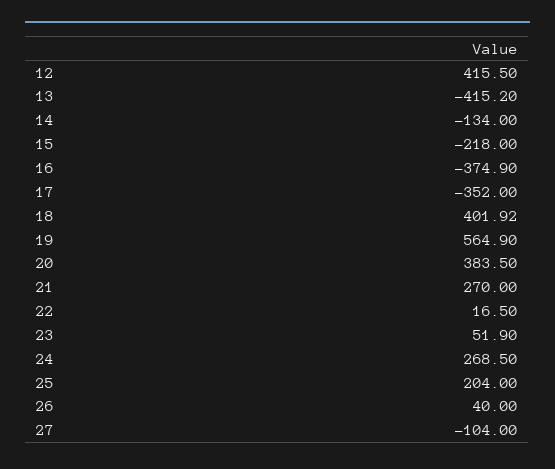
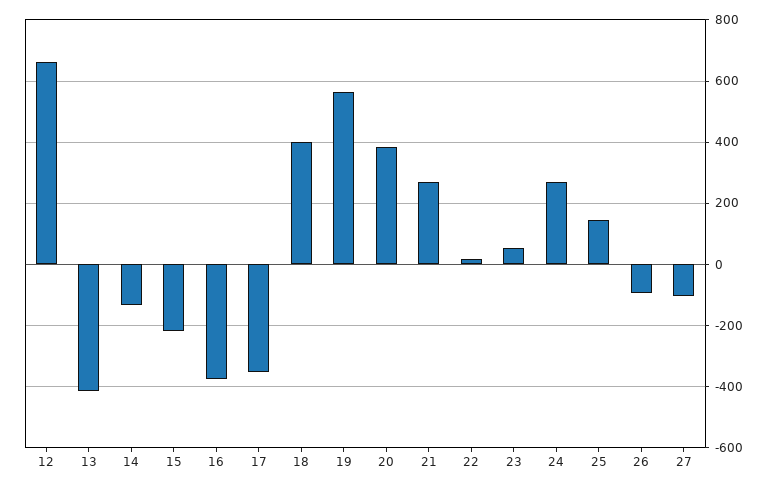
12: 415.5 -> 660
25: 204 -> 140
26: 40 -> -100

